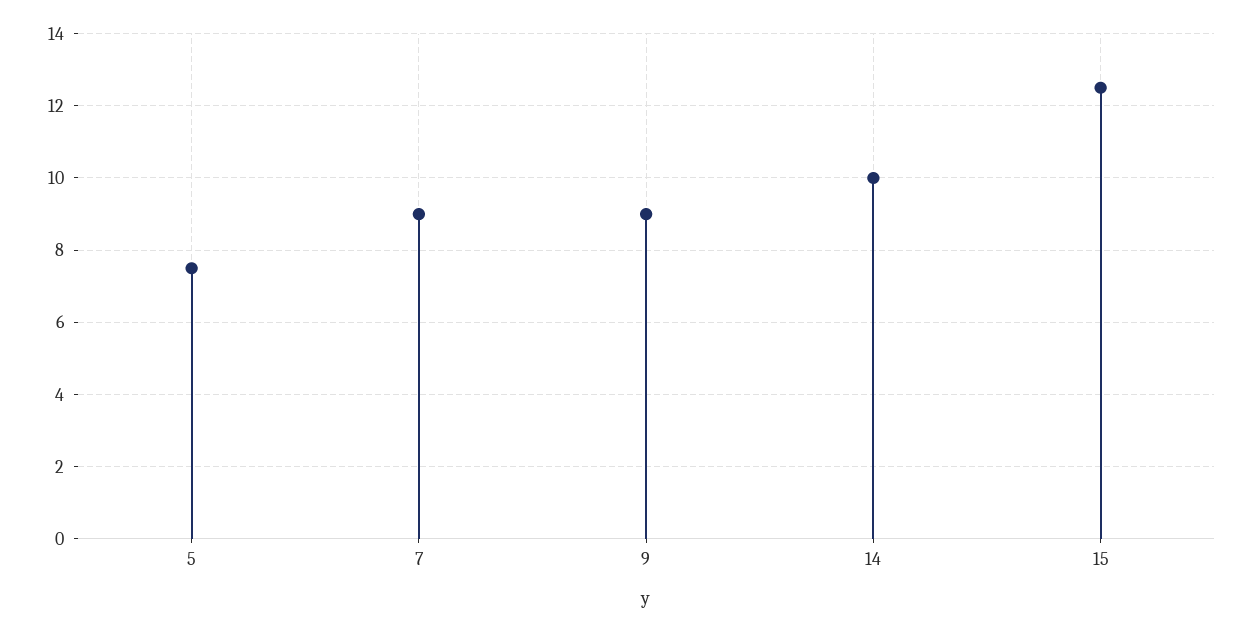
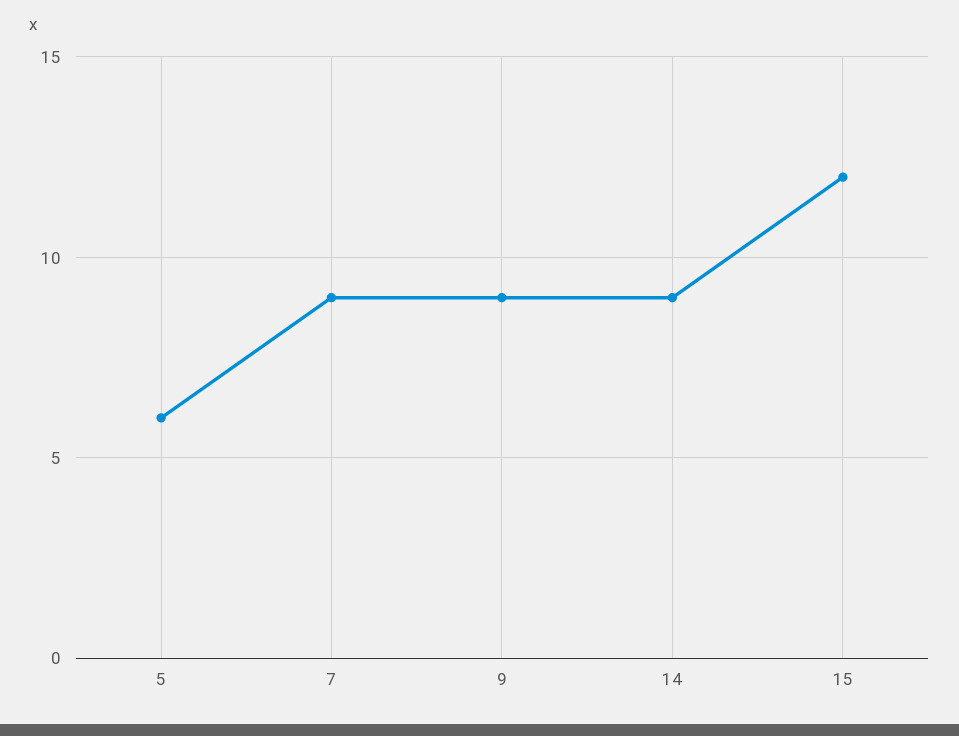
5: 7.5 -> 6
14: 10 -> 9
15: 12.5 -> 12

